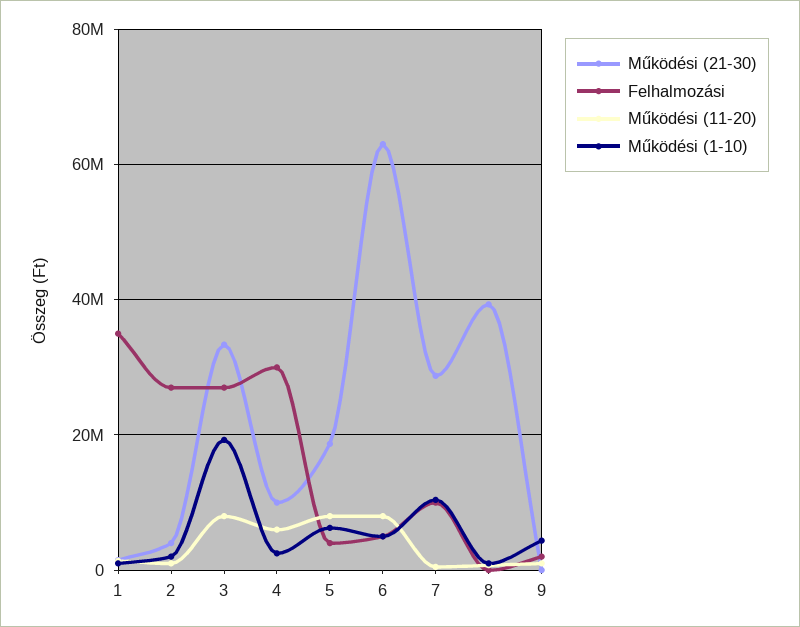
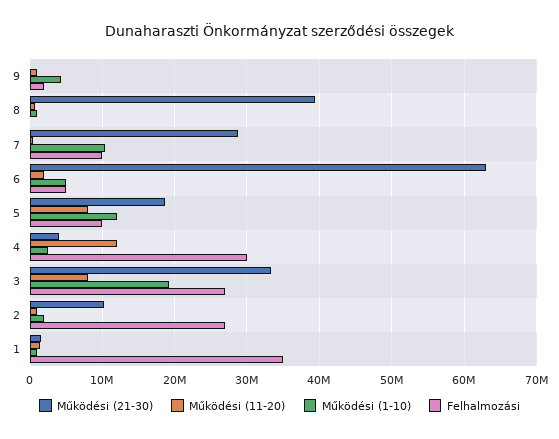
Működési (21-30), 2: 4000000 -> 10000000
Működési (21-30), 4: 10000000 -> 4000000
Működési (11-20), 4: 6000000 -> 12000000
Felhalmozási, 5: 4000000 -> 10000000
Működési (1-10), 5: 6000000 -> 12000000
Működési (11-20), 6: 8000000 -> 2000000

